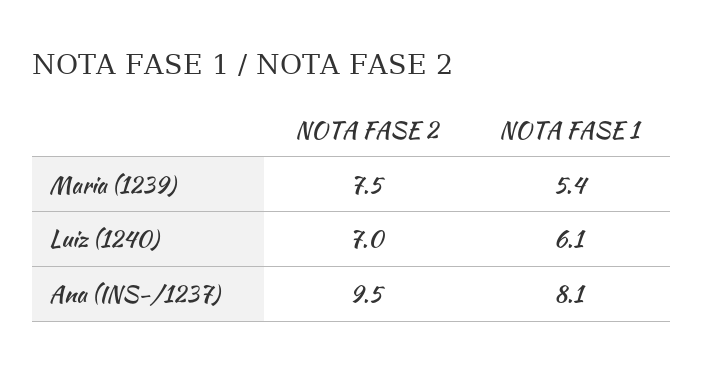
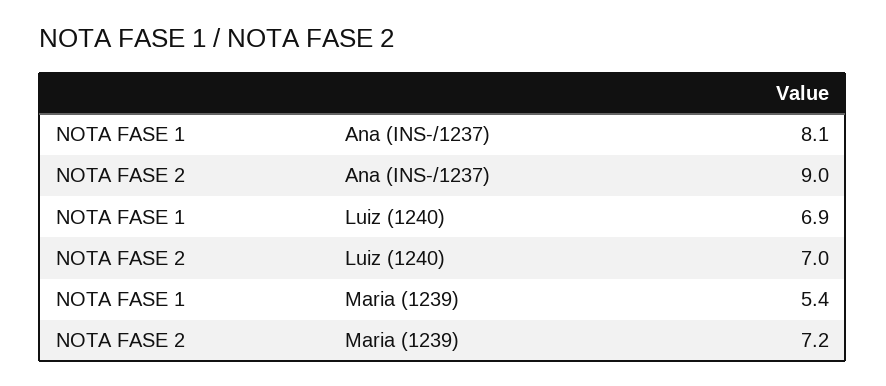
NOTA FASE 2, Maria (1239): 7.5 -> 7.2
NOTA FASE 1, Luiz (1240): 6.1 -> 6.9
NOTA FASE 2, Ana (INS-/1237): 9.5 -> 9

